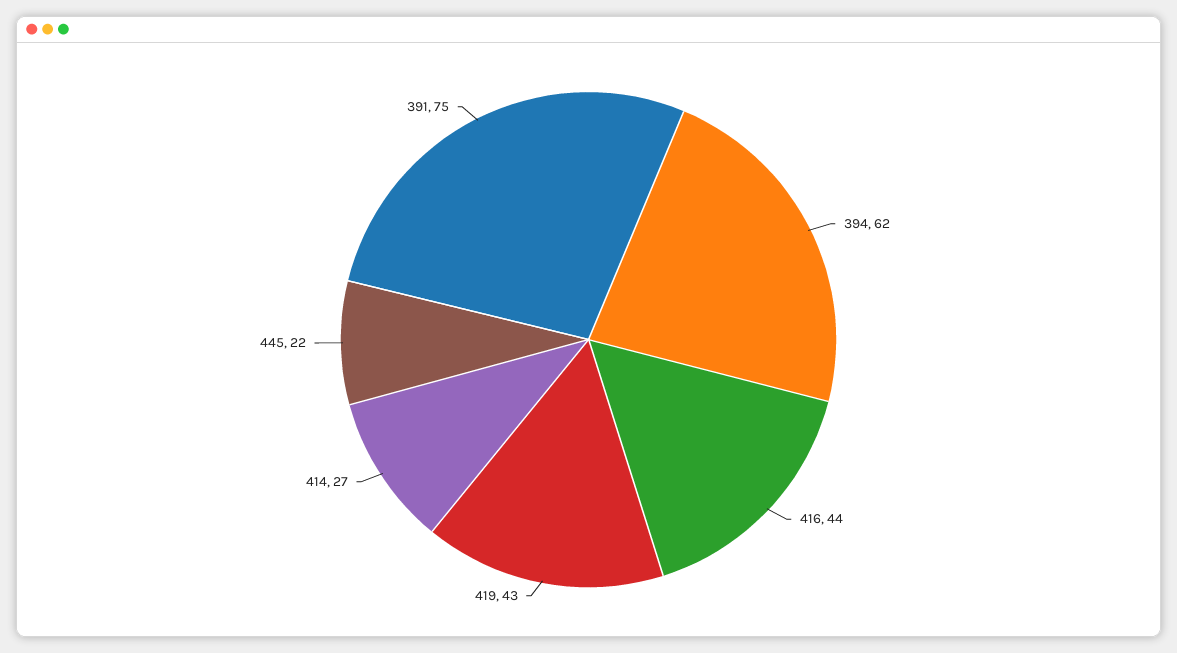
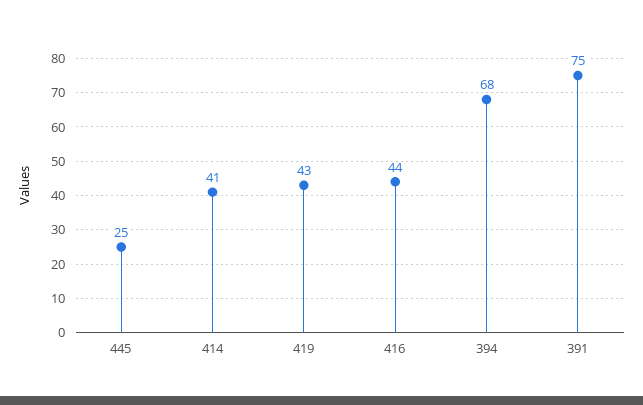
394: 62 -> 68
414: 27 -> 41
445: 22 -> 25

